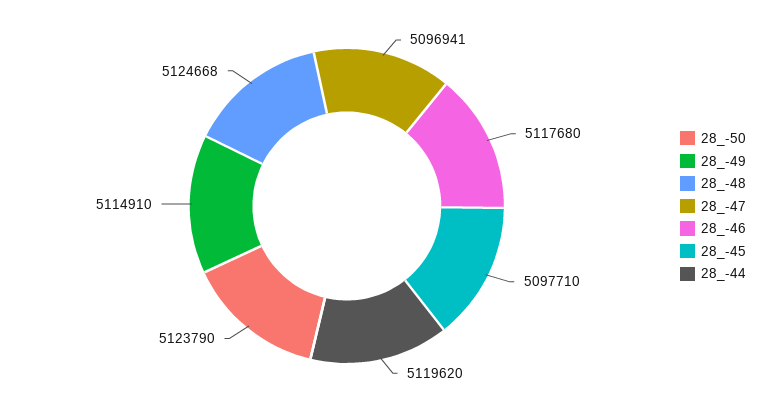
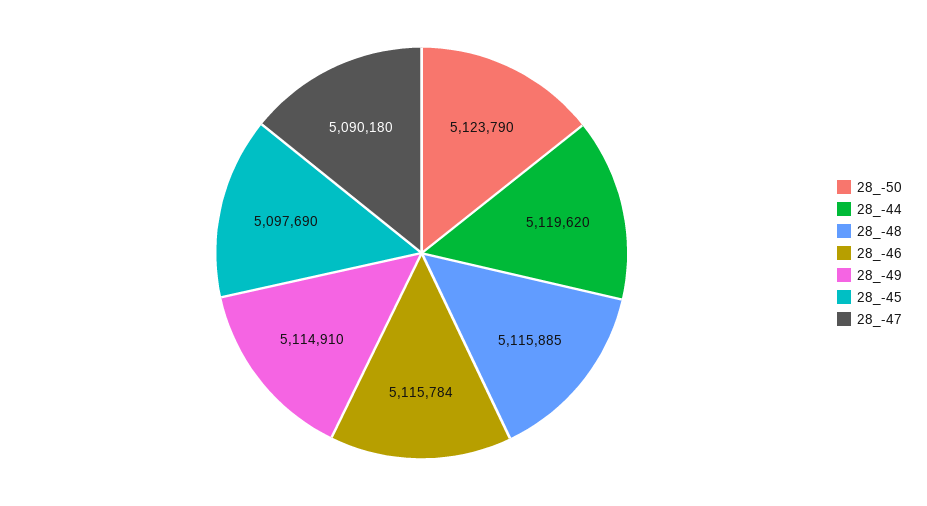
28_-48: 5124668 -> 5115885
28_-47: 5096941 -> 5090180
28_-46: 5117680 -> 5115784
28_-45: 5097710 -> 5097690

